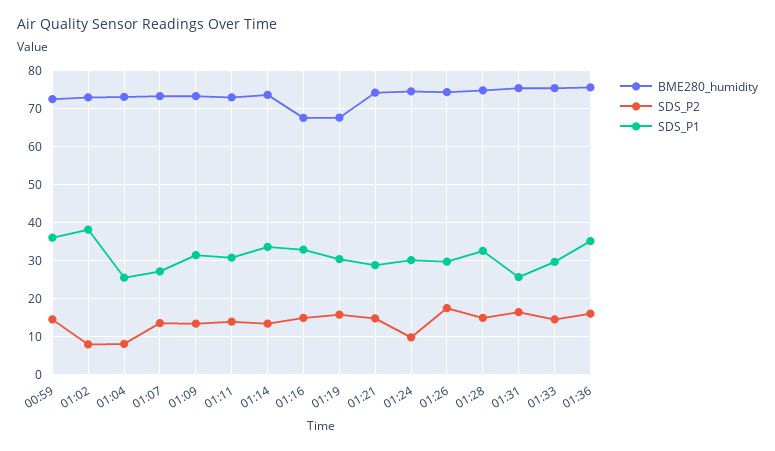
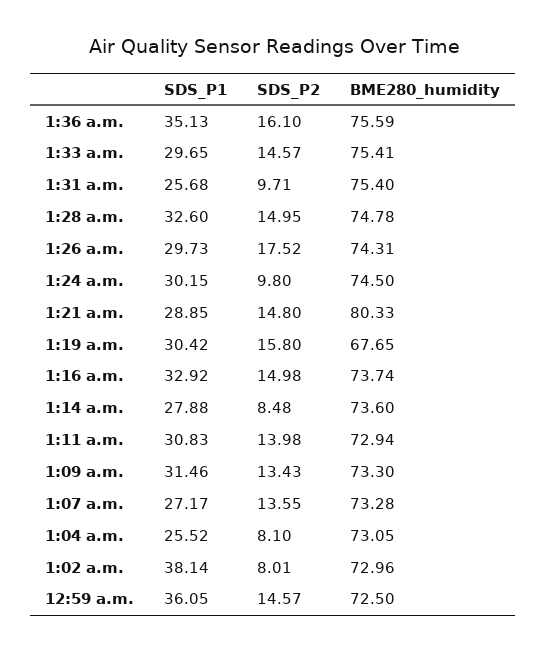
SDS_P2, 01:14: 14 -> 8.48
SDS_P1, 01:14: 34 -> 27.88
BME280_humidity, 01:16: 68 -> 73.74
BME280_humidity, 01:21: 74 -> 80.33
SDS_P2, 01:31: 16 -> 9.71

